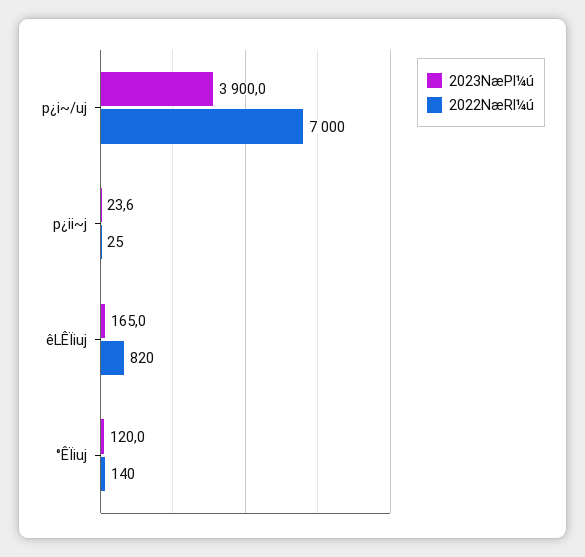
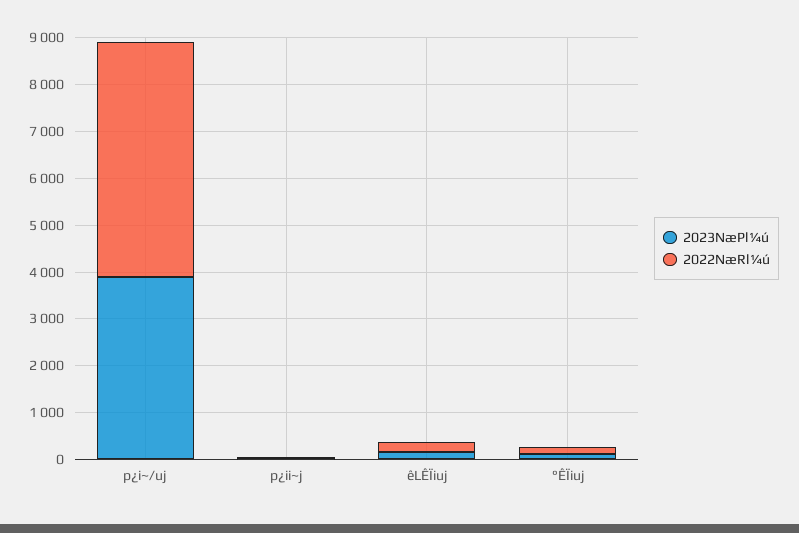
2022NæRl¼ú, p¿i~/uj: 7000 -> 5000
2022NæRl¼ú, êLÊÏiuj: 820 -> 200

